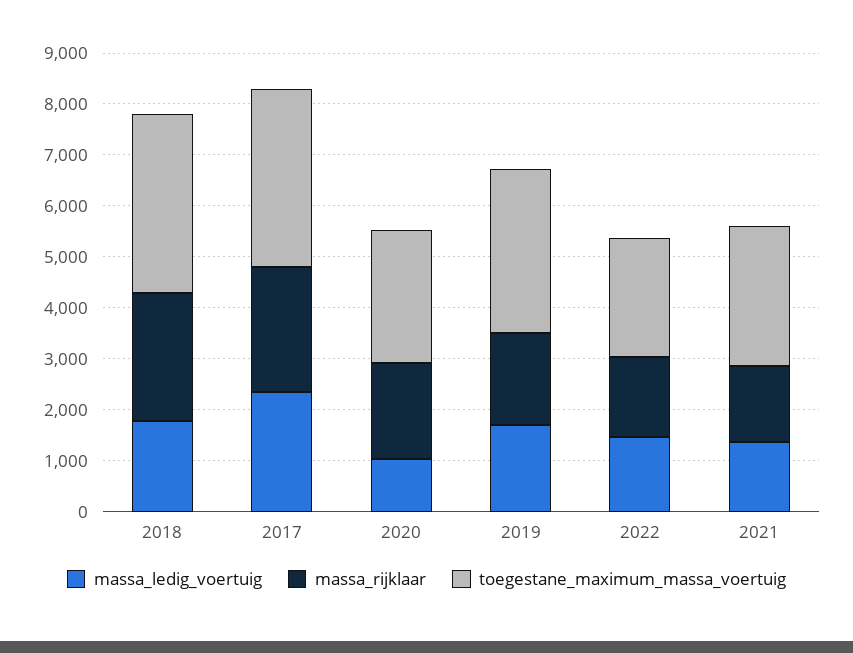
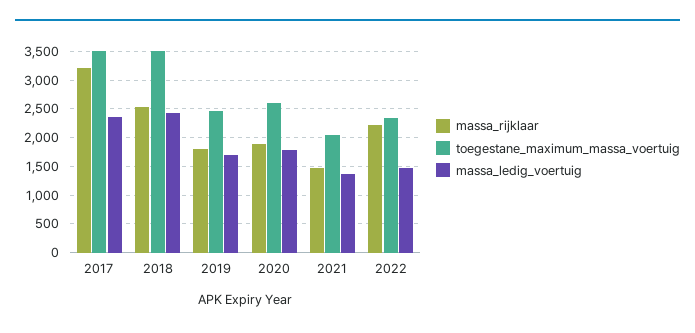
massa_ledig_voertuig, 2018: 1800 -> 2500
massa_rijklaar, 2017: 2400 -> 3250
massa_ledig_voertuig, 2020: 1000 -> 1750
toegestane_maximum_massa_voertuig, 2019: 3200 -> 2500
massa_rijklaar, 2022: 1600 -> 2250
toegestane_maximum_massa_voertuig, 2021: 2800 -> 2000

